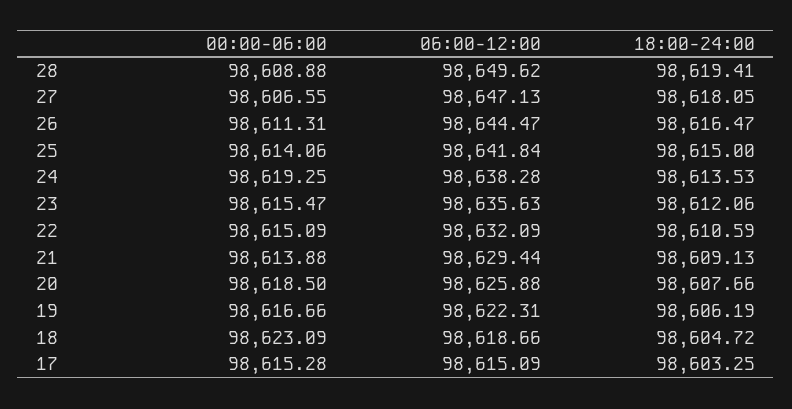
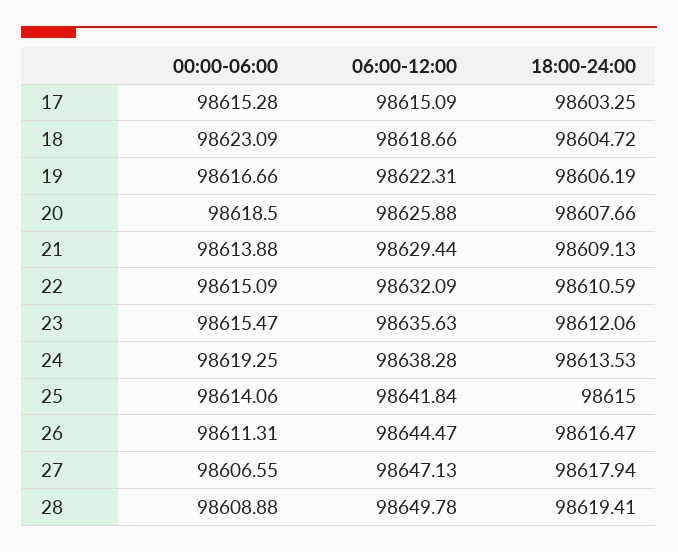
06:00-12:00, 28: 98649.62 -> 98649.78
18:00-24:00, 27: 98618.05 -> 98617.94

